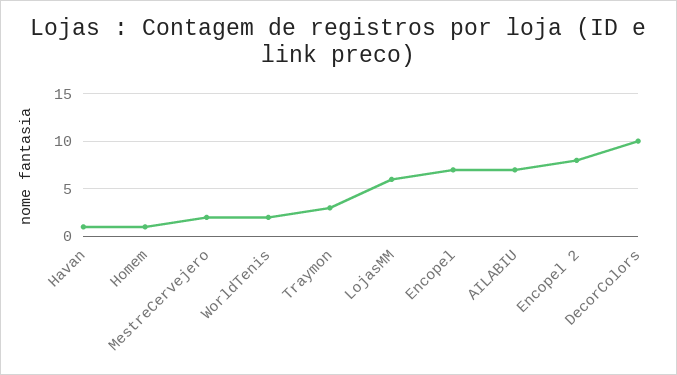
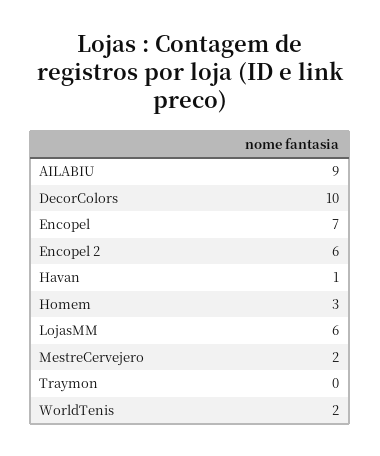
Homem: 1 -> 3
Traymon: 3 -> 0
AILABIU: 7 -> 9
Encopel 2: 8 -> 6

